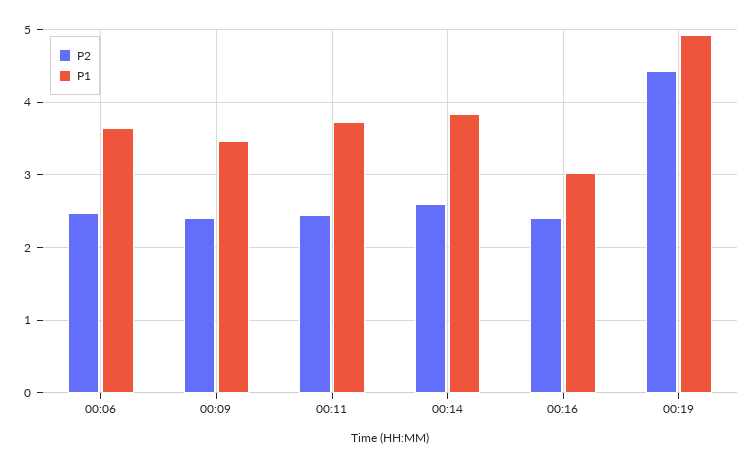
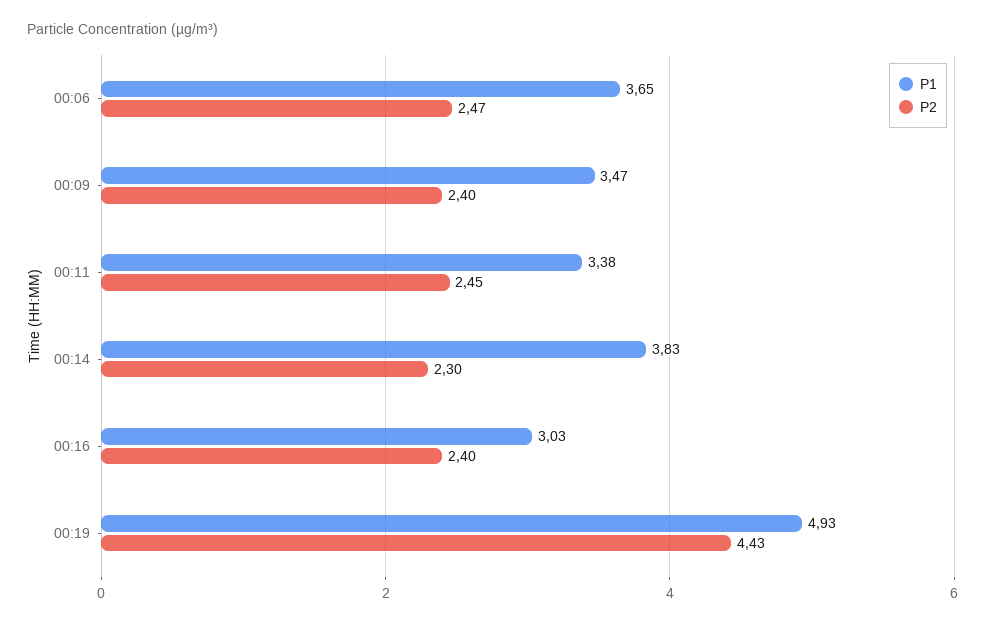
P1, 00:11: 3.7 -> 3.38
P2, 00:14: 2.6 -> 2.3

